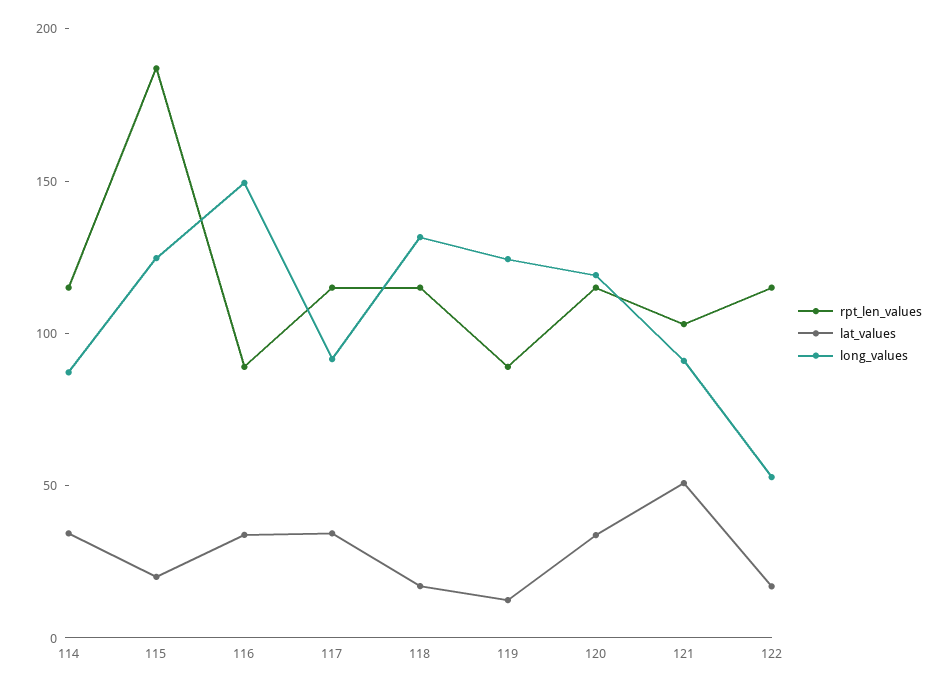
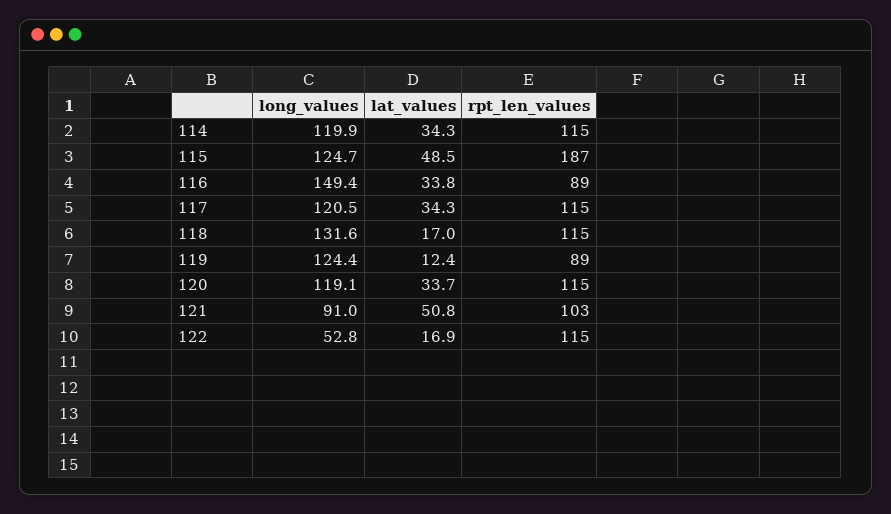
long_values, 114: 90 -> 119.9
lat_values, 115: 20 -> 48.5
long_values, 117: 90 -> 120.5

